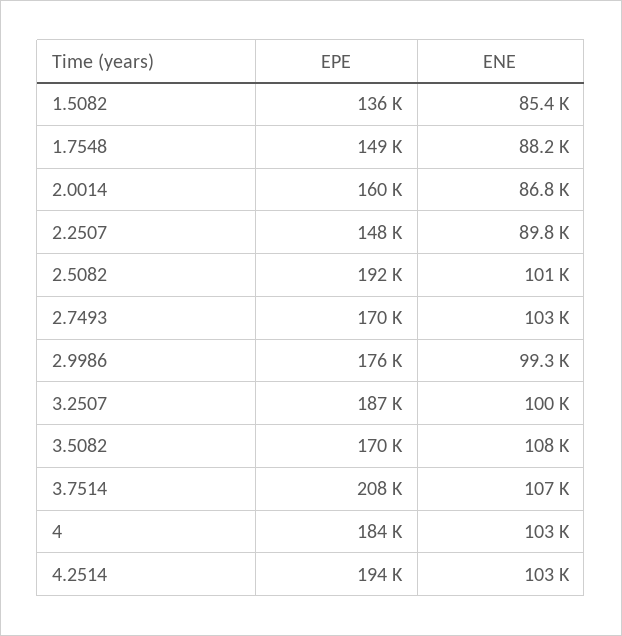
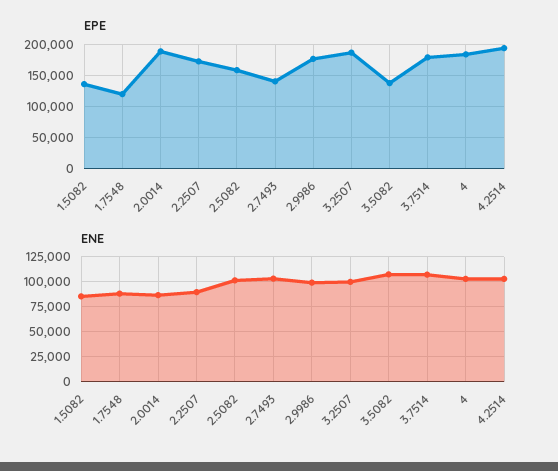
EPE, 1.7548: 149000 -> 120000
EPE, 2.0014: 160000 -> 190000
EPE, 2.2507: 148000 -> 170000
EPE, 2.5082: 192000 -> 160000
EPE, 2.7493: 170000 -> 140000
EPE, 3.5082: 170000 -> 140000
EPE, 3.7514: 208000 -> 180000

